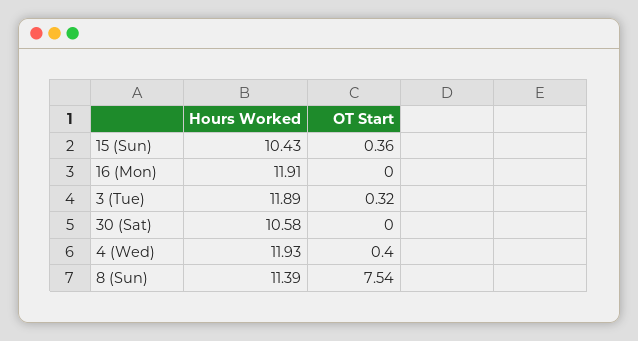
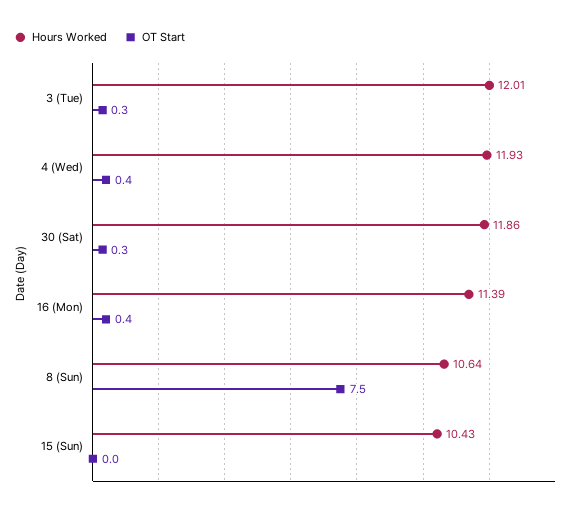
OT Start, 15 (Sun): 0.36 -> 0
Hours Worked, 16 (Mon): 11.91 -> 11.39
OT Start, 16 (Mon): 0 -> 0.4
Hours Worked, 3 (Tue): 11.89 -> 12.01
Hours Worked, 30 (Sat): 10.58 -> 11.86
OT Start, 30 (Sat): 0 -> 0.3
Hours Worked, 8 (Sun): 11.39 -> 10.64

